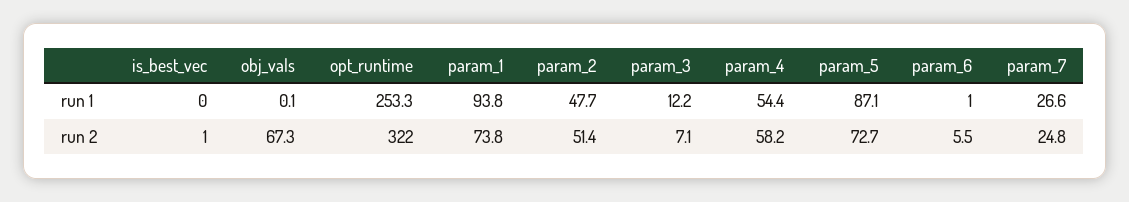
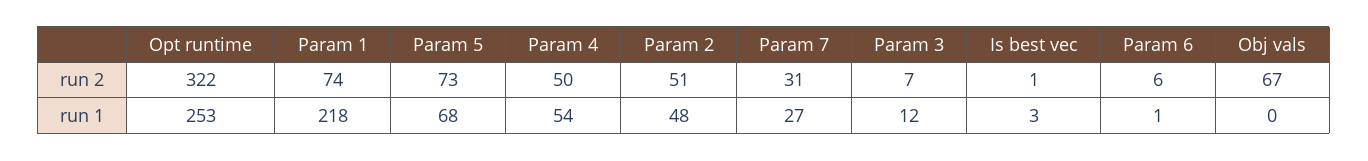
is_best_vec, run 1: 0 -> 3
param_1, run 1: 93.8 -> 218
param_5, run 1: 87.1 -> 68
param_4, run 2: 58.2 -> 50
param_7, run 2: 24.8 -> 31

